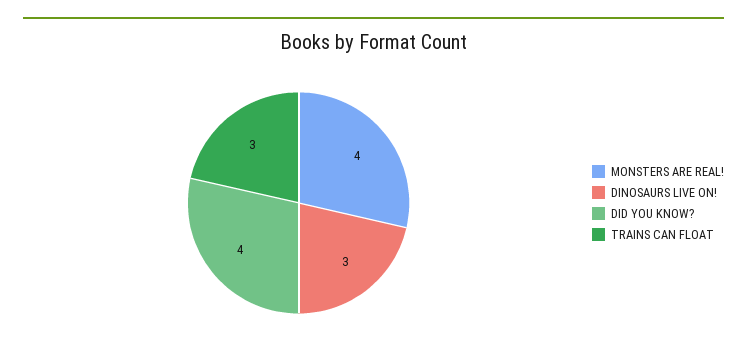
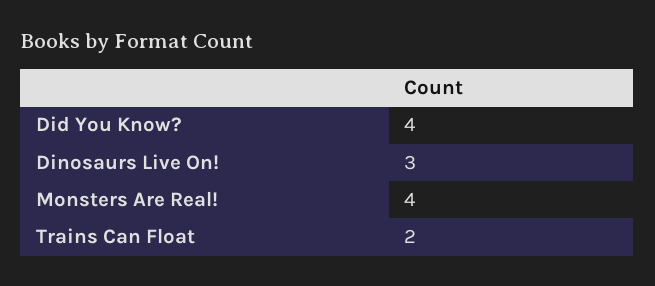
TRAINS CAN FLOAT: 3 -> 2

